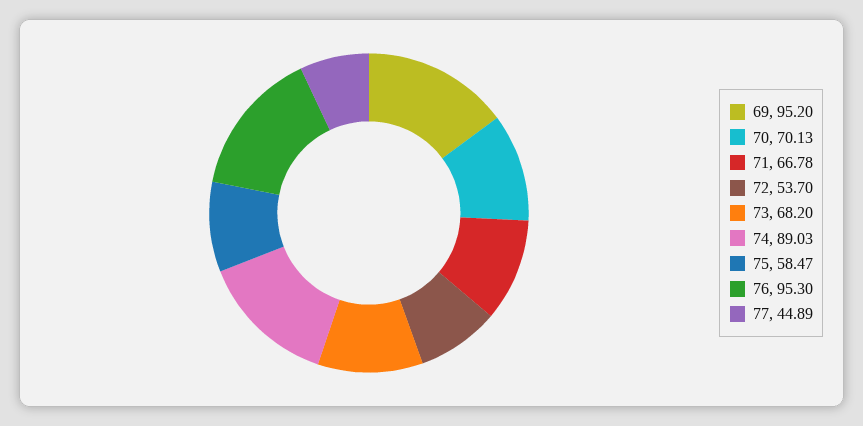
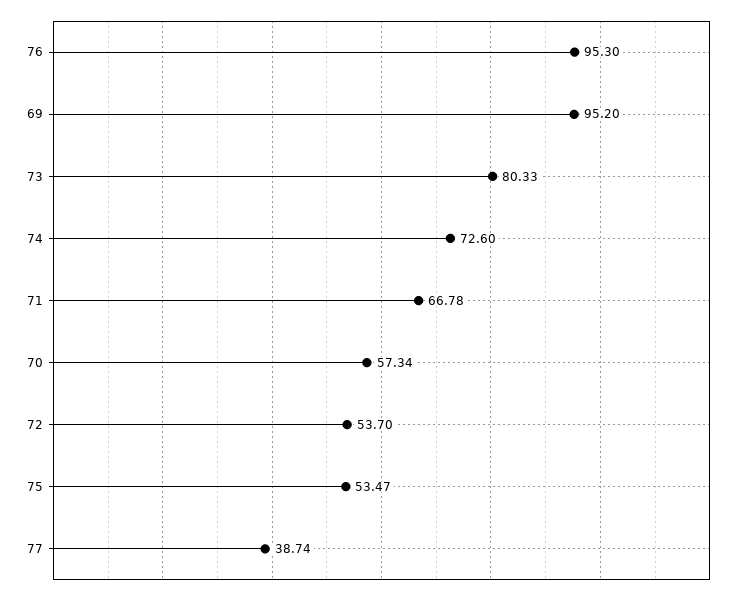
70: 70.13 -> 57.34
73: 68.2 -> 80.33
74: 89.03 -> 72.6
75: 58.47 -> 53.47
77: 44.89 -> 38.74

